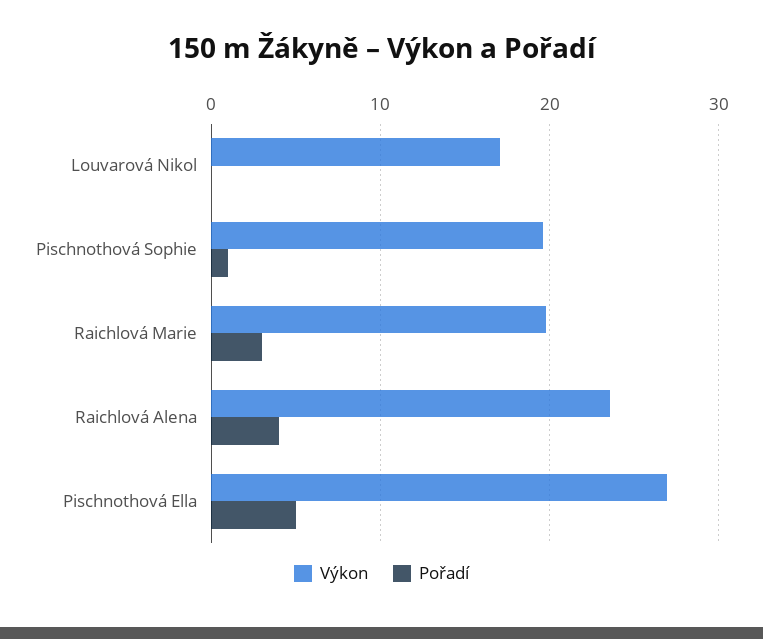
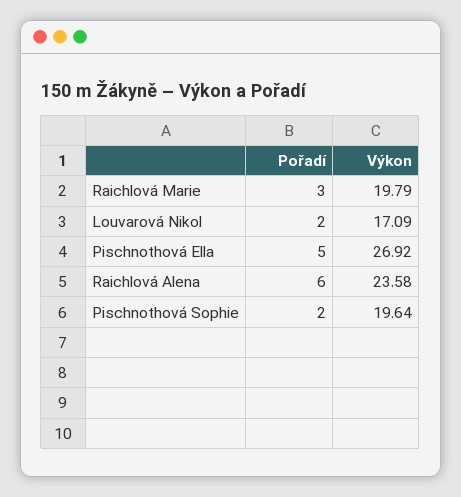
Pořadí, Louvarová Nikol: 0 -> 2
Pořadí, Pischnothová Sophie: 1 -> 2
Pořadí, Raichlová Alena: 4 -> 6

